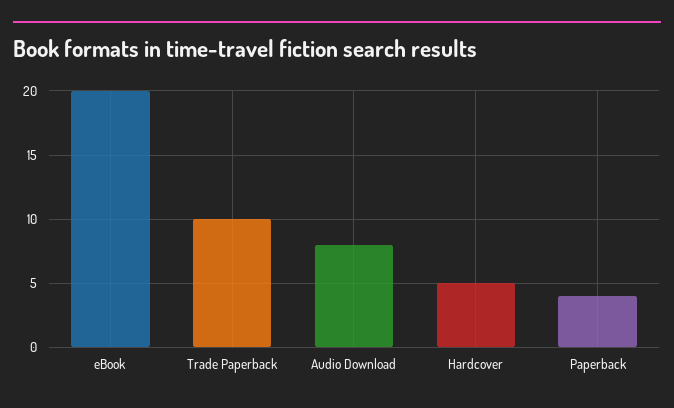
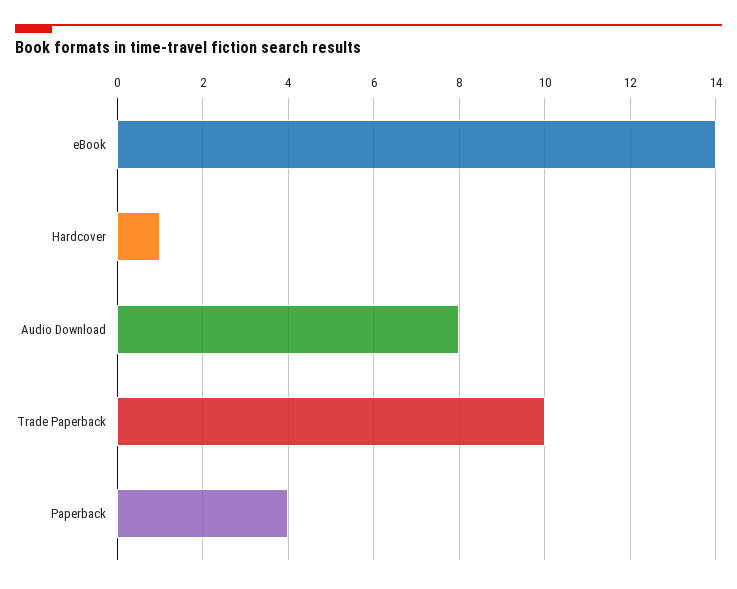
eBook: 20 -> 14
Hardcover: 5 -> 1

